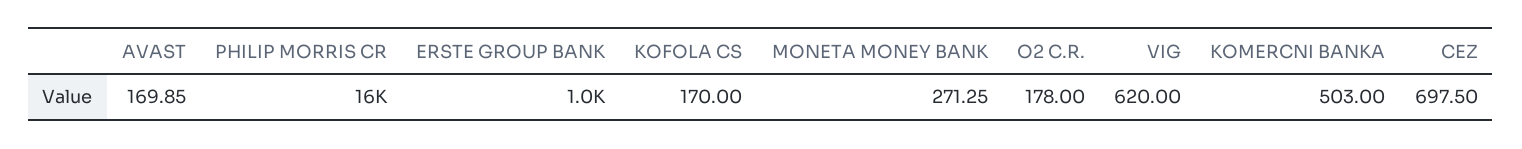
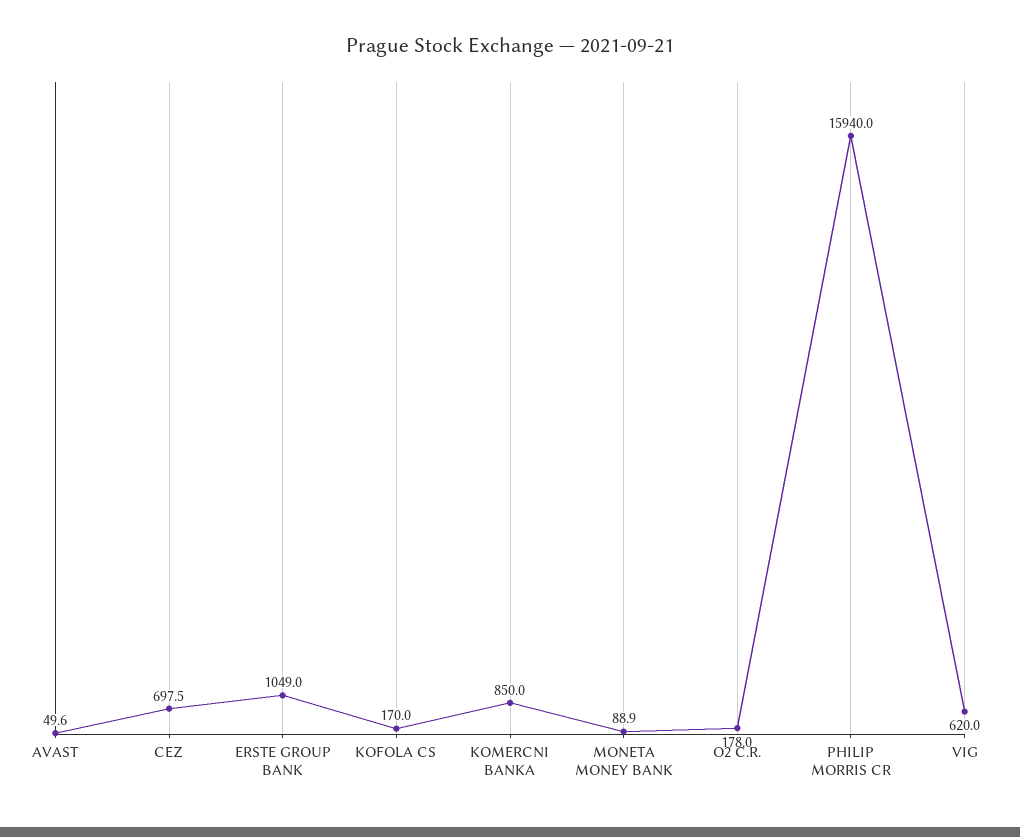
AVAST: 169.85 -> 49.6
MONETA MONEY BANK: 271.25 -> 88.9
KOMERCNI BANKA: 503 -> 850

